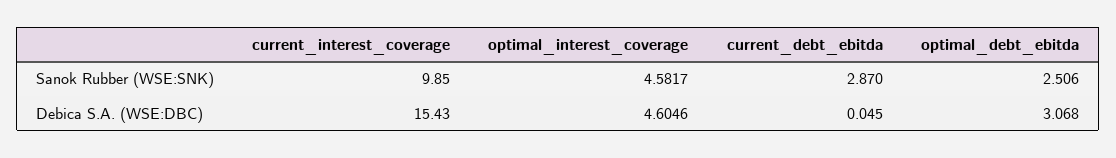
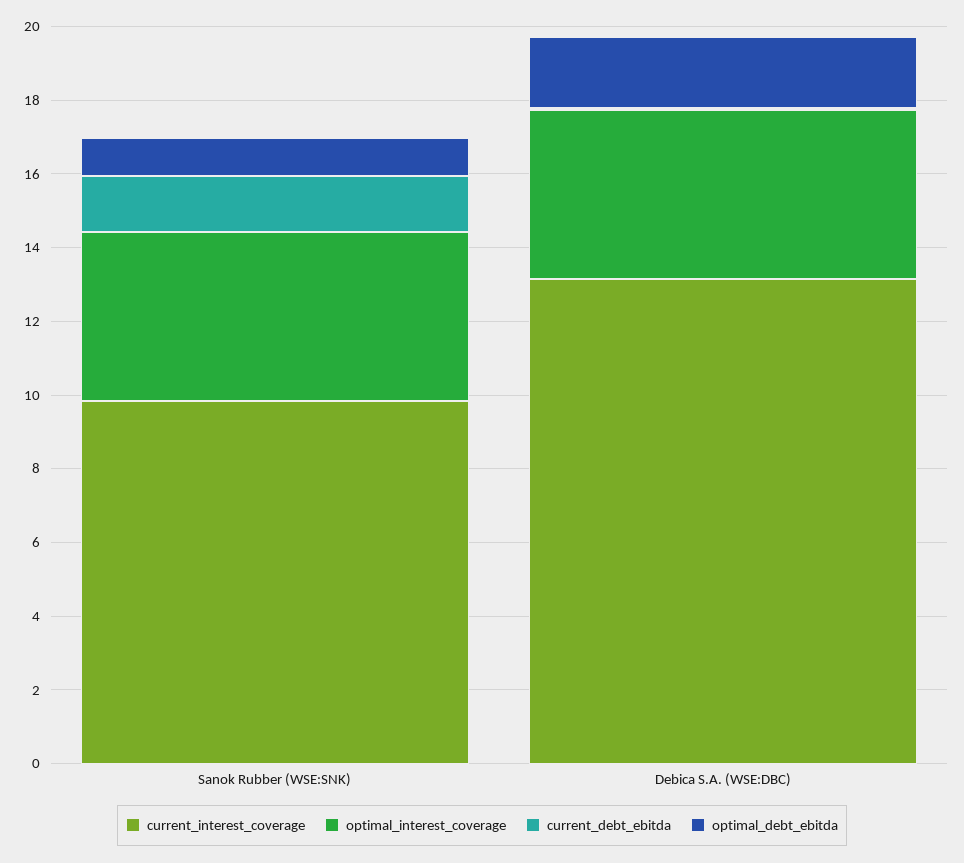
current_debt_ebitda, Sanok Rubber (WSE:SNK): 2.87 -> 1.5
optimal_debt_ebitda, Sanok Rubber (WSE:SNK): 2.506 -> 1
current_interest_coverage, Debica S.A. (WSE:DBC): 15.43 -> 13
optimal_debt_ebitda, Debica S.A. (WSE:DBC): 3.068 -> 2

